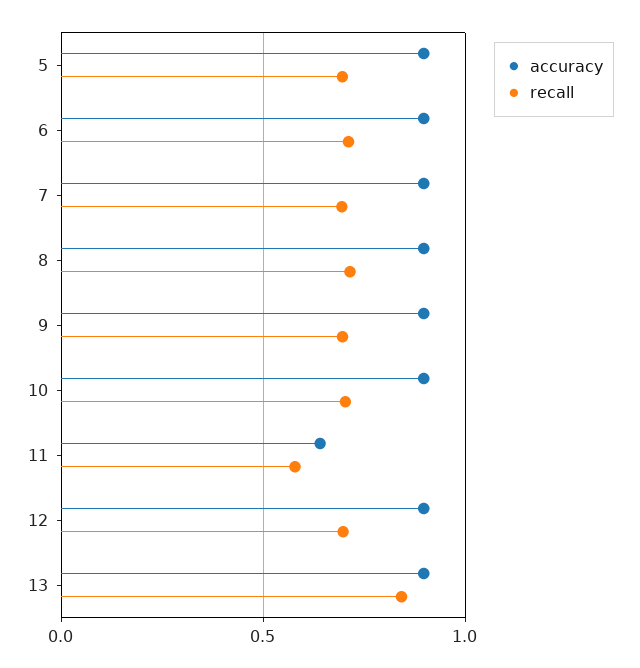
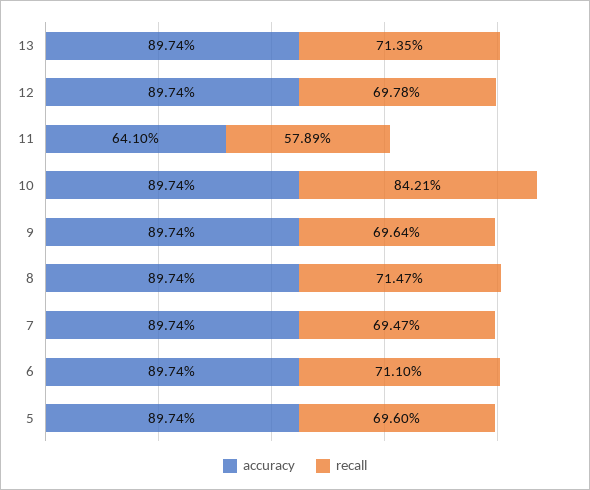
recall, 10: 0.7 -> 0.8421
recall, 13: 0.85 -> 0.7135

